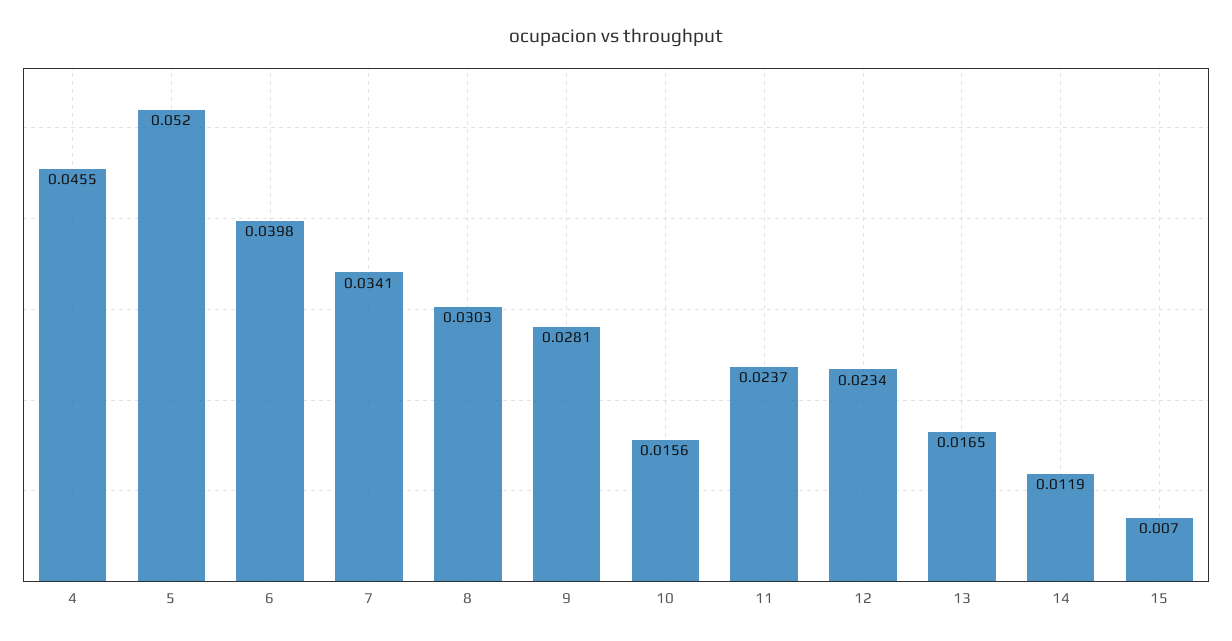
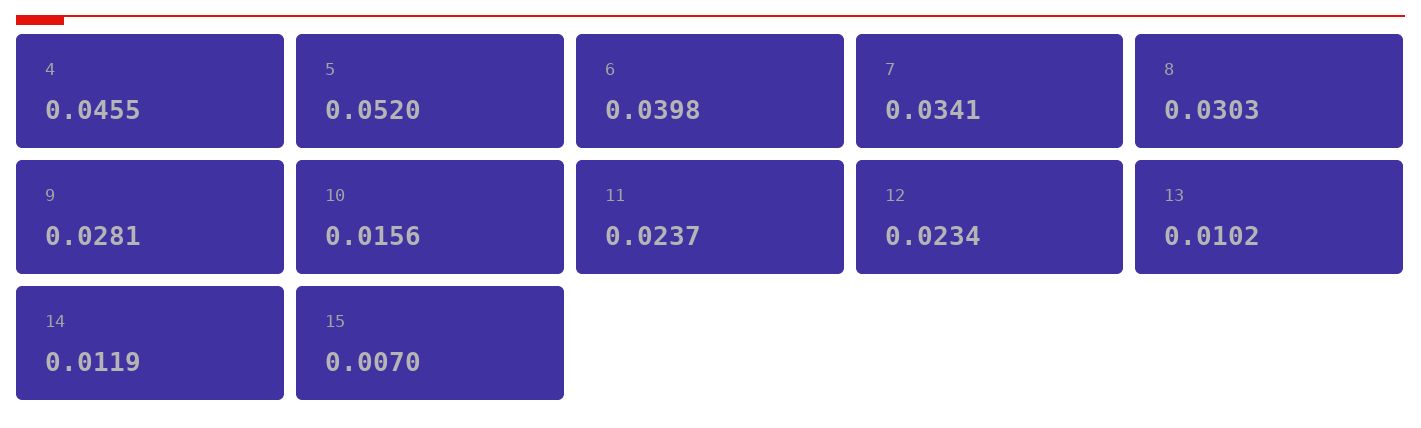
13: 0.0165 -> 0.0102

